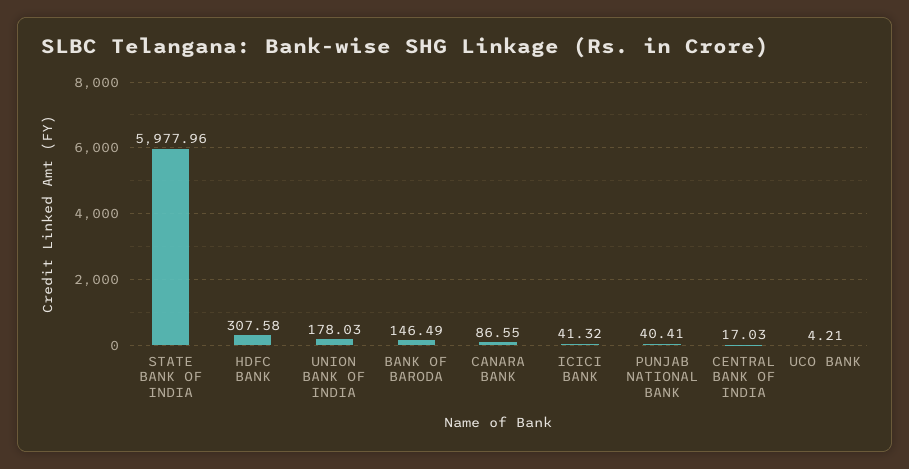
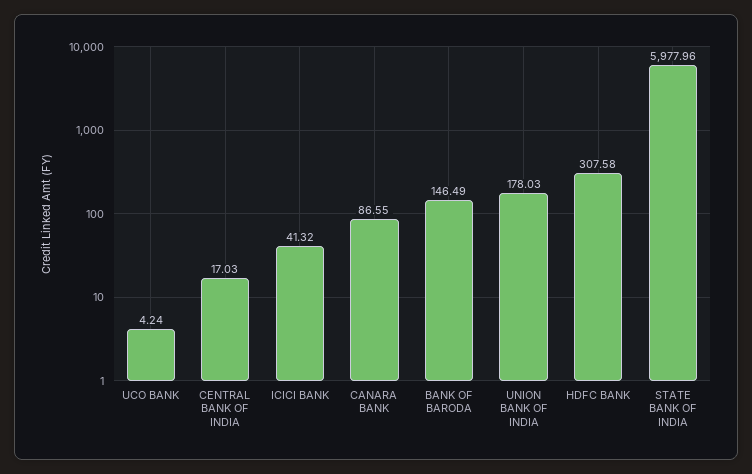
PUNJAB NATIONAL BANK: 40.41 -> none
UCO BANK: 4.21 -> 4.24

